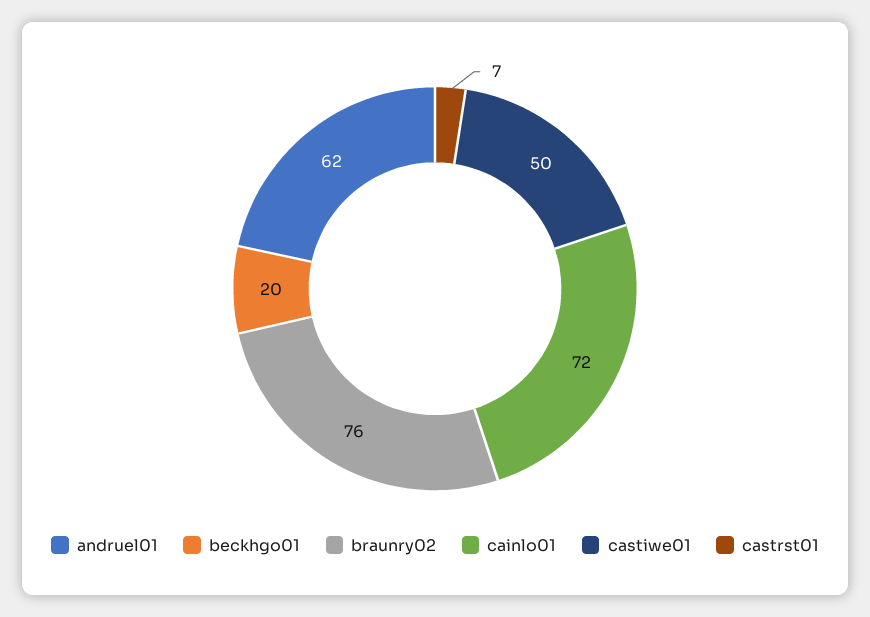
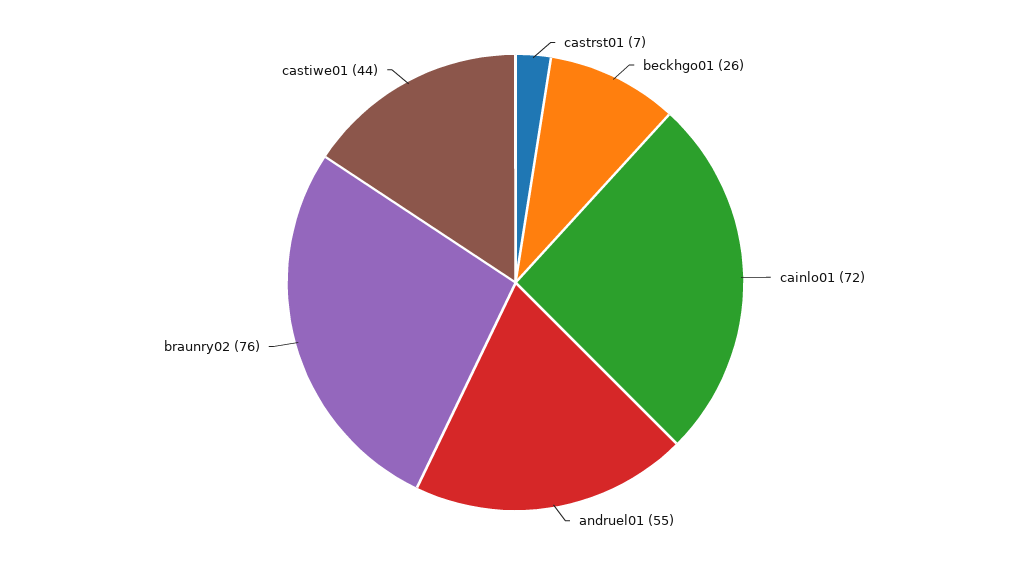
andruel01: 62 -> 55
beckhgo01: 20 -> 26
castiwe01: 50 -> 44

